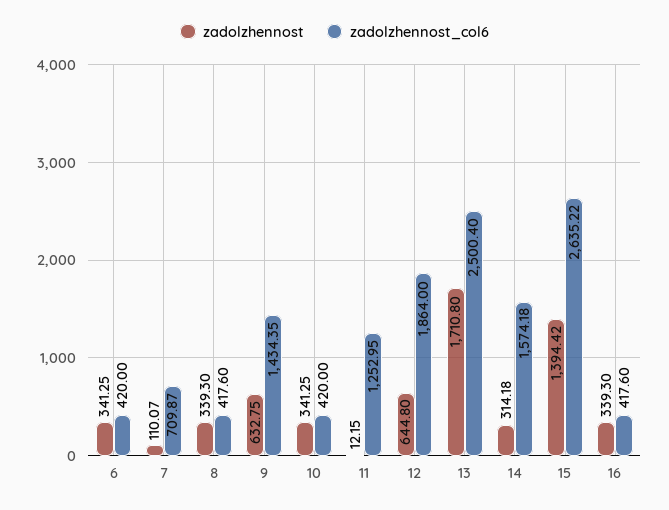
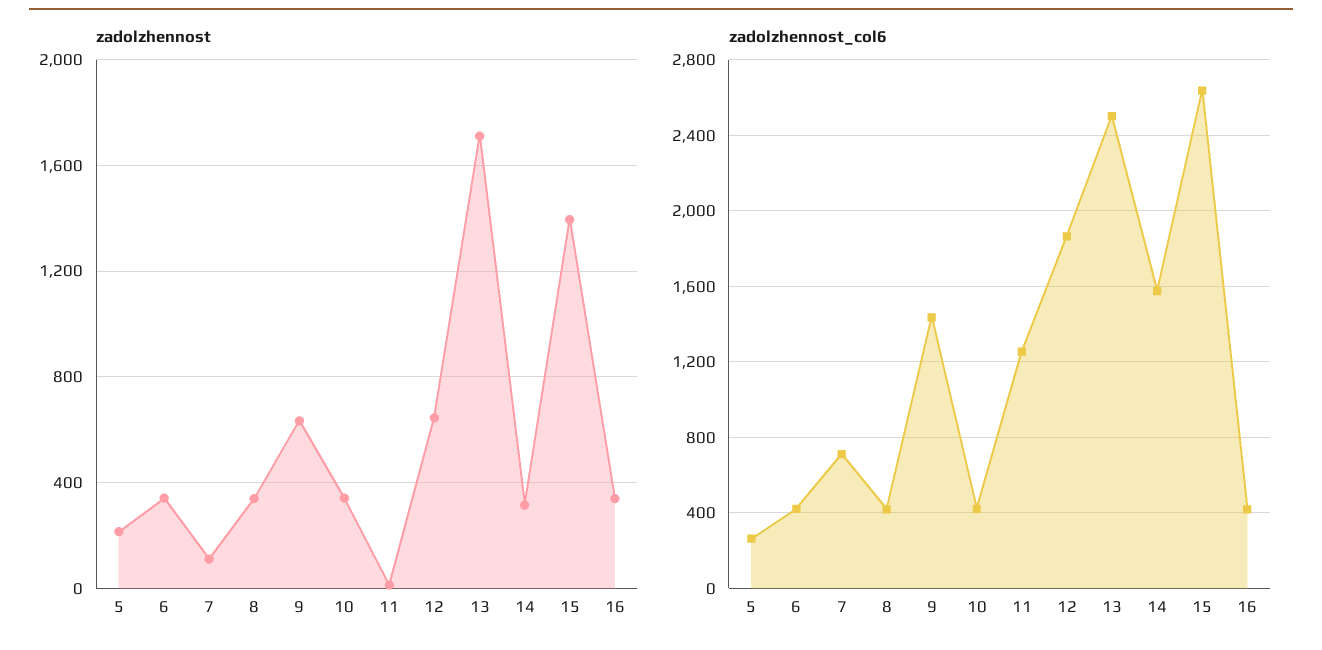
zadolzhennost, 5: none -> 200
zadolzhennost_col6, 5: none -> 250

